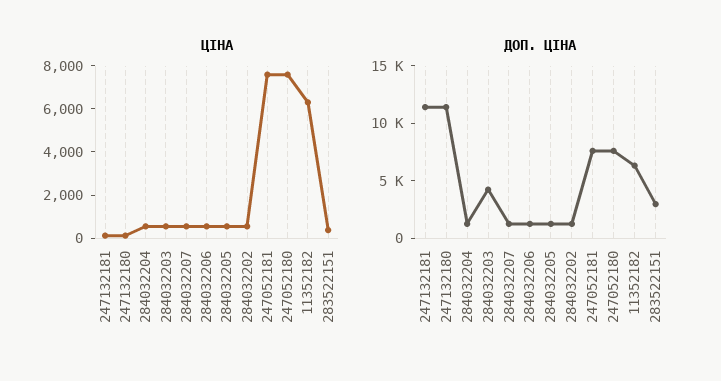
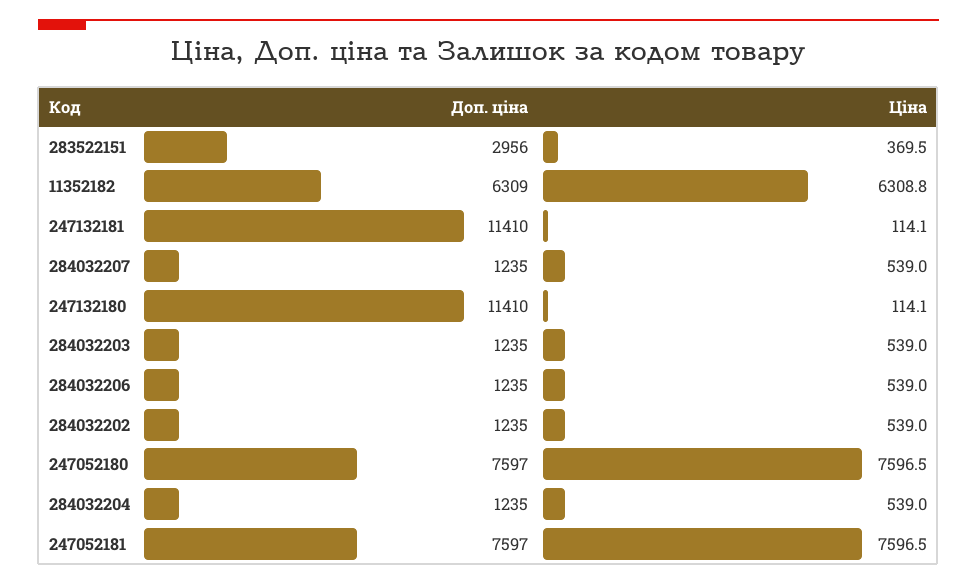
ЦІНА, 284032205: 500 -> none
ДОП. ЦІНА, 284032203: 4000 -> 1235
ДОП. ЦІНА, 284032205: 1000 -> none

